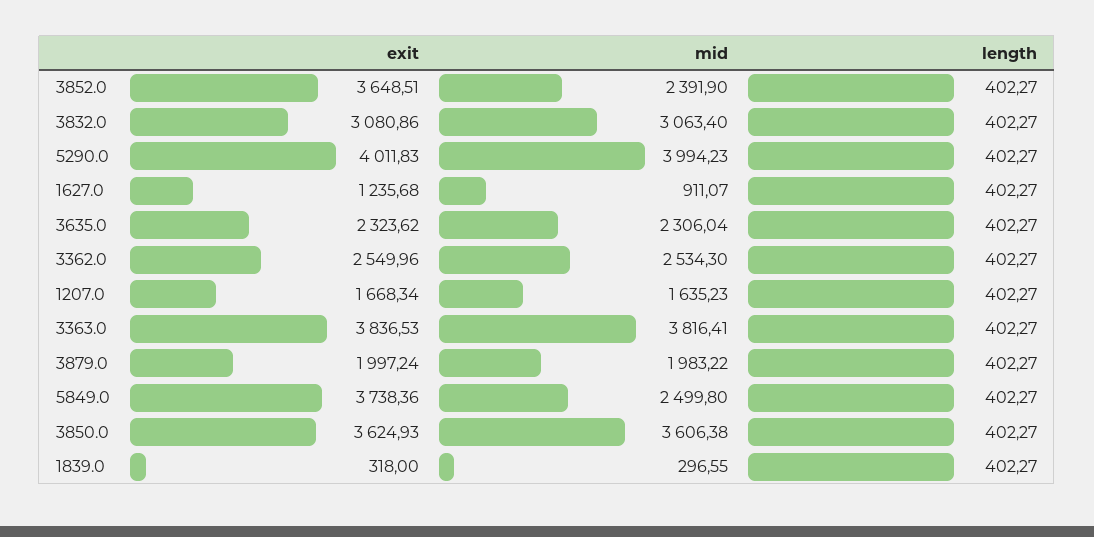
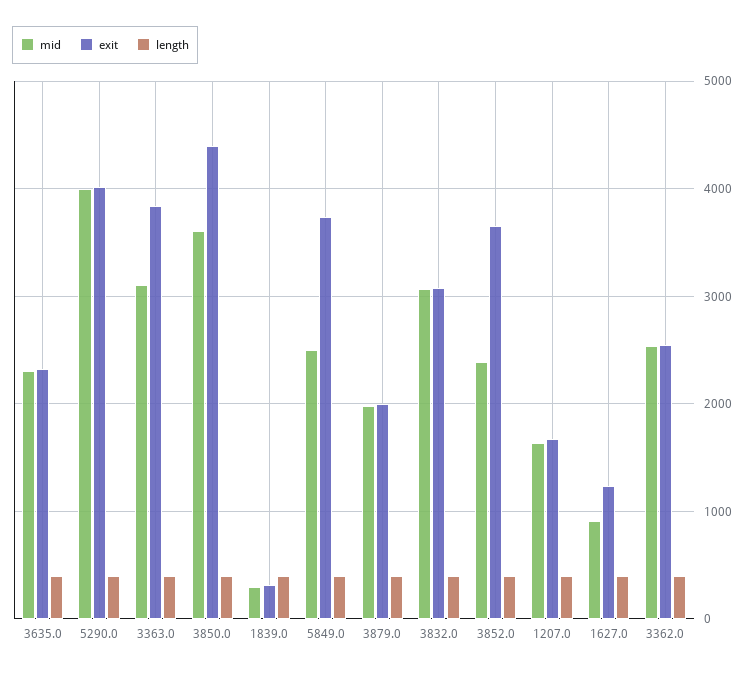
mid, 3363.0: 3816.41 -> 3100
exit, 3850.0: 3624.93 -> 4400

